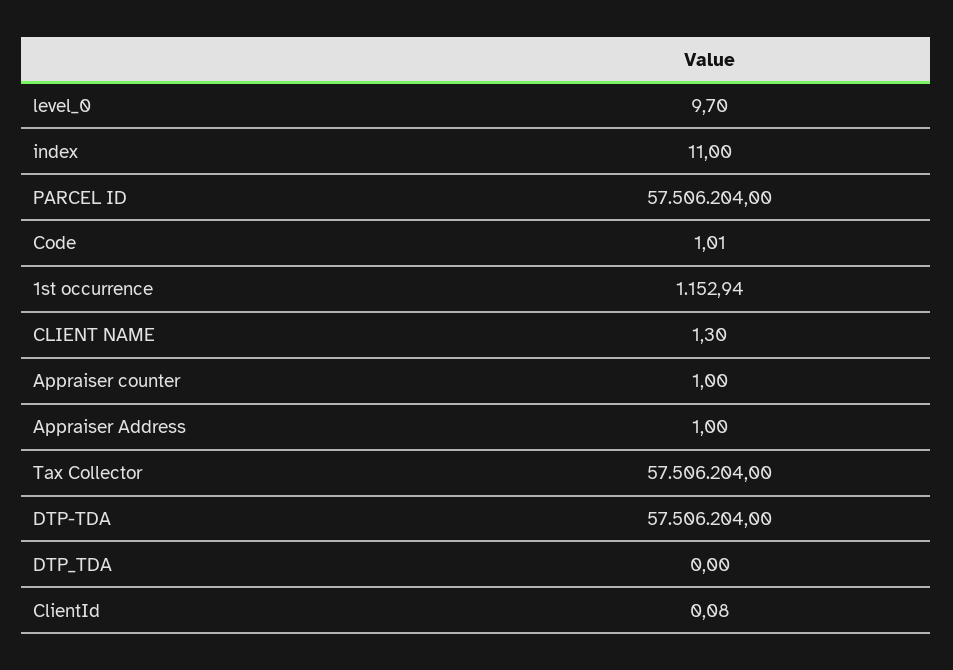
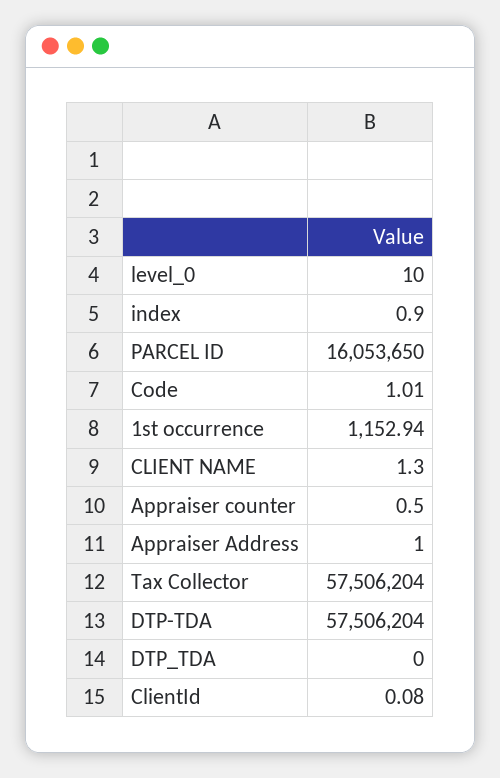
level_0: 9.7 -> 10
index: 11 -> 0.9
PARCEL ID: 57506204 -> 16053650
Appraiser counter: 1 -> 0.5

